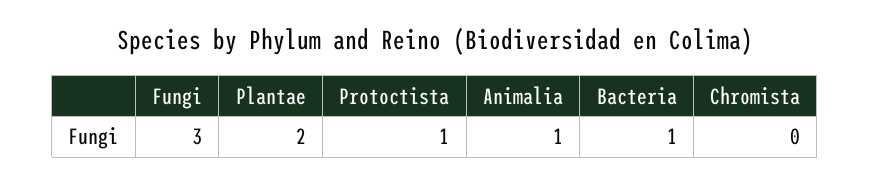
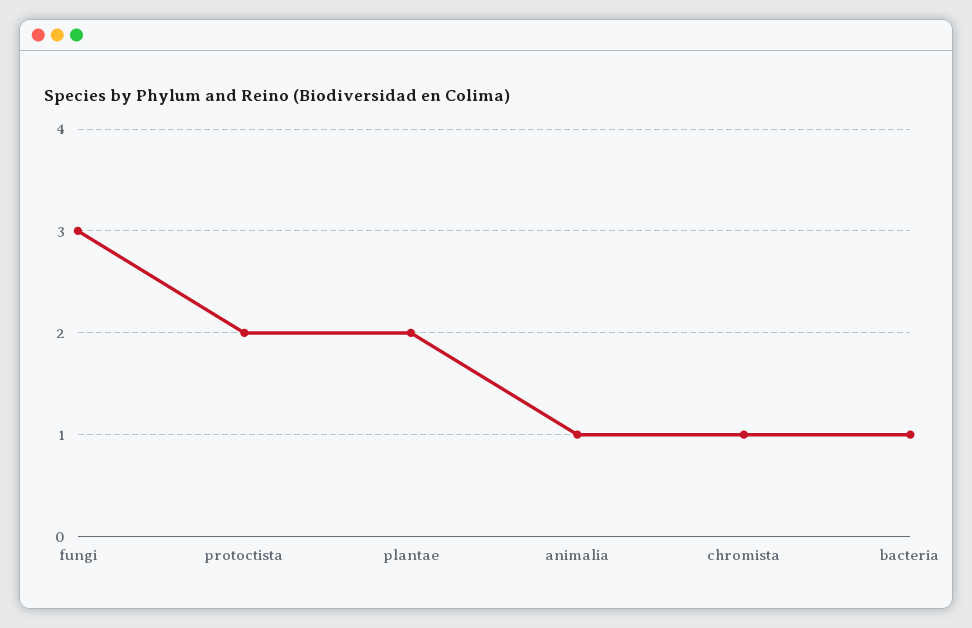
Protoctista: 1 -> 2
Chromista: 0 -> 1

